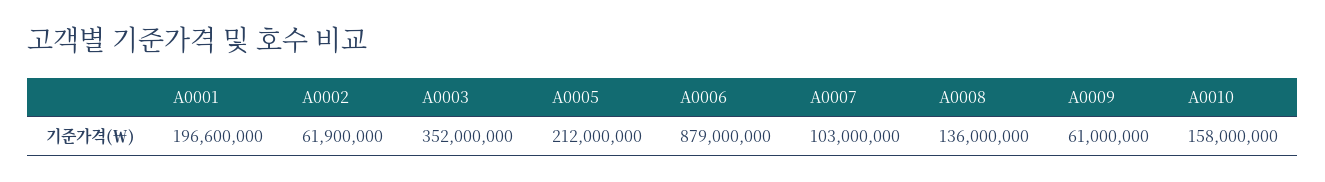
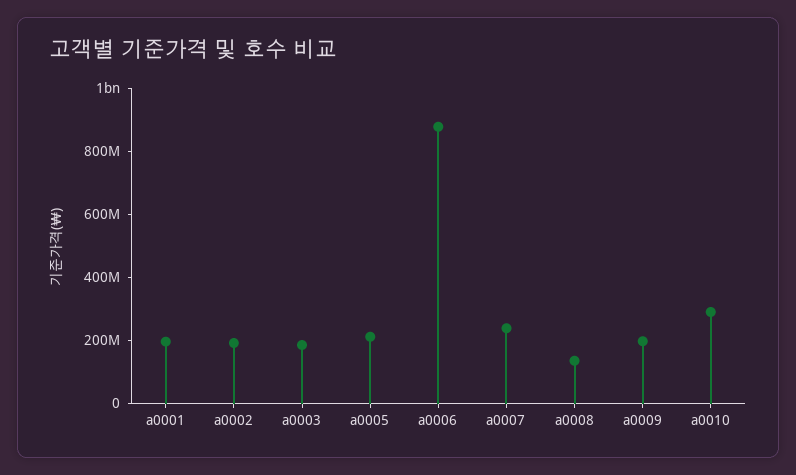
A0002: 61900000 -> 200000000
A0003: 352000000 -> 200000000
A0007: 103000000 -> 250000000
A0009: 61000000 -> 200000000
A0010: 158000000 -> 300000000

